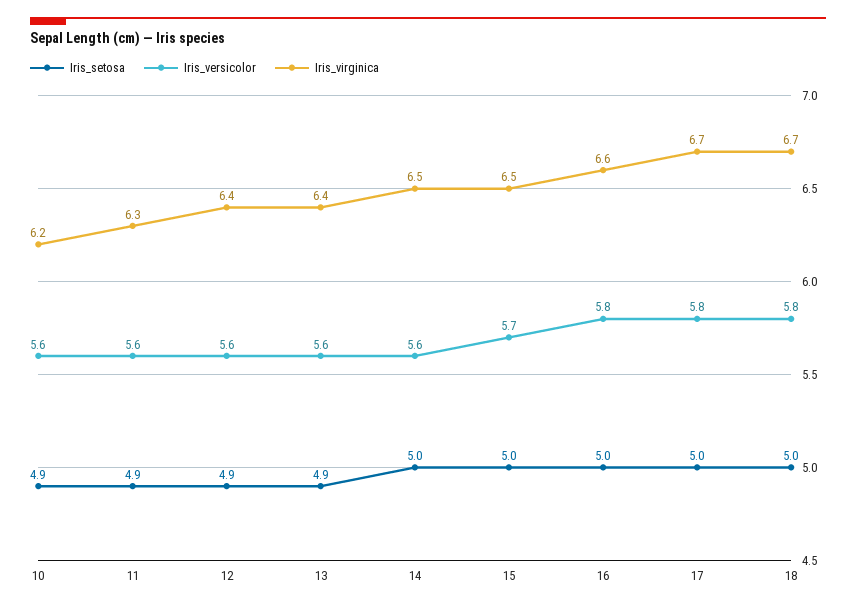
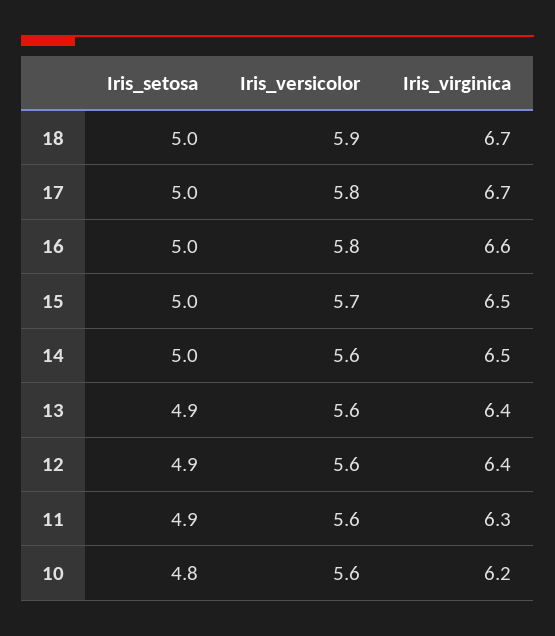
Iris_setosa, 10: 4.9 -> 4.8
Iris_versicolor, 18: 5.8 -> 5.9

